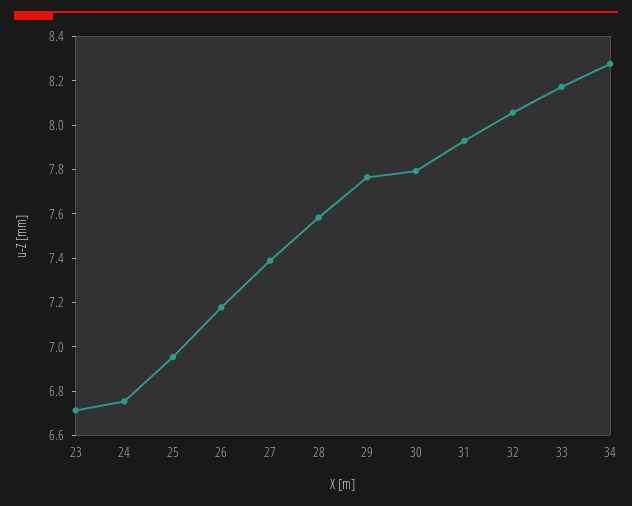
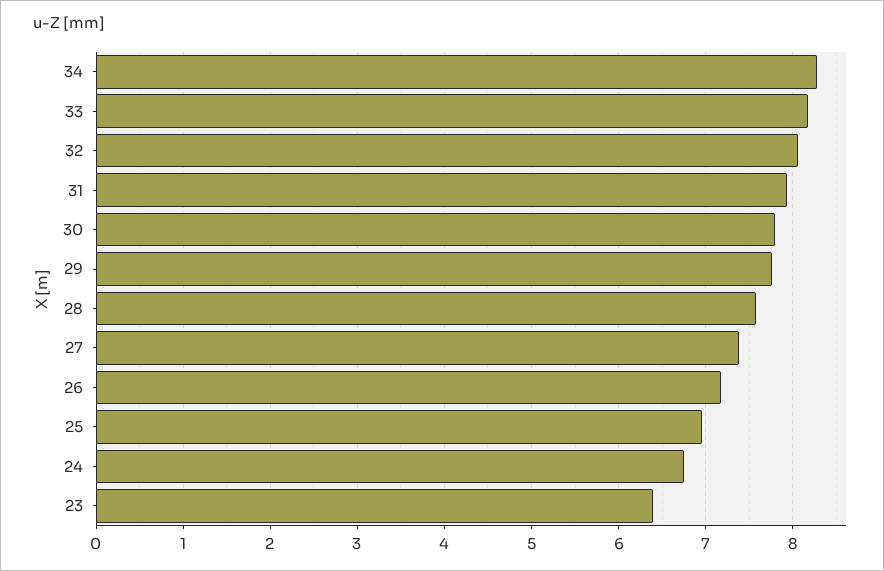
23: 6.7 -> 6.4

